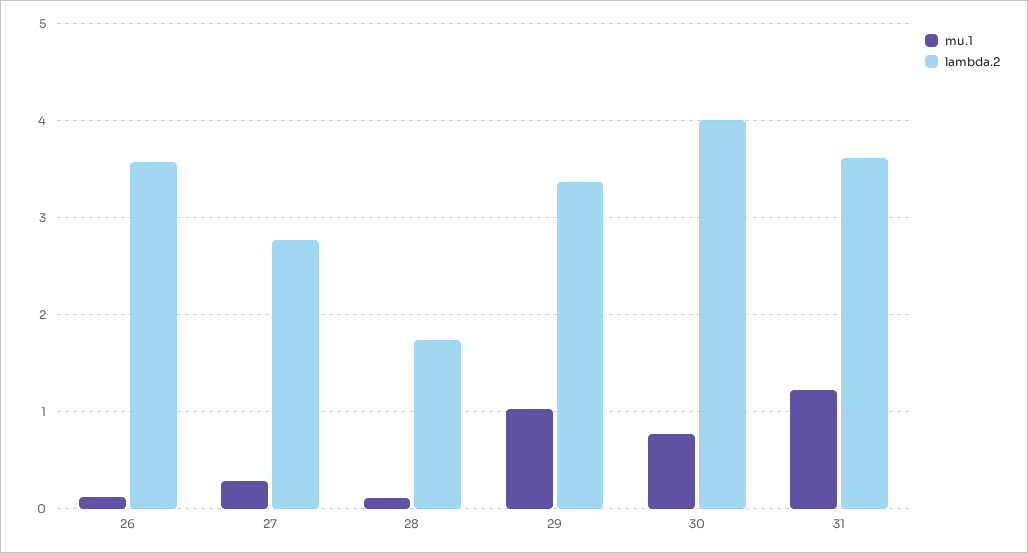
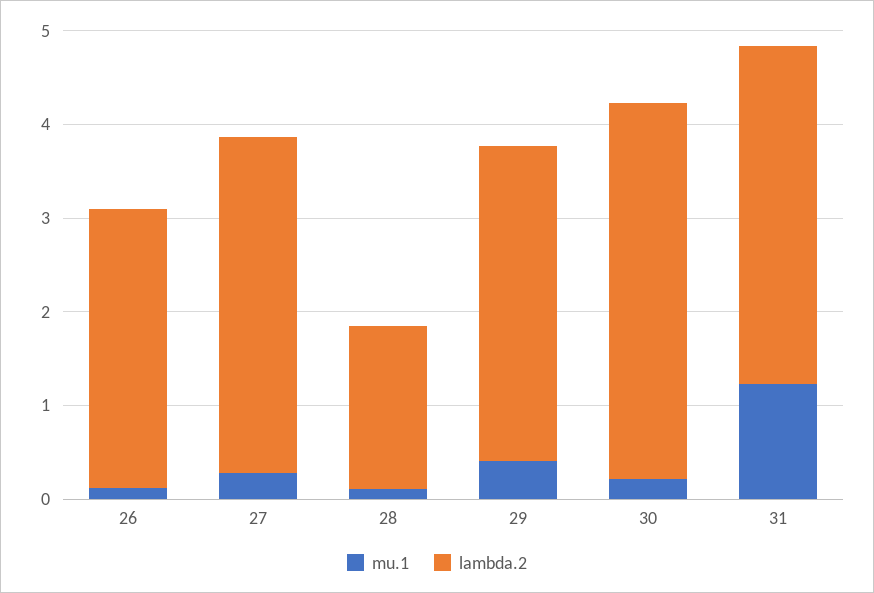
lambda.2, 26: 3.6 -> 3
lambda.2, 27: 2.8 -> 3.6
mu.1, 29: 1 -> 0.4
mu.1, 30: 0.8 -> 0.2

